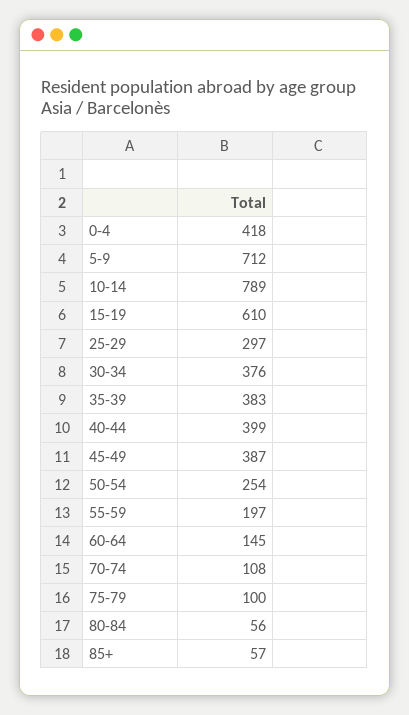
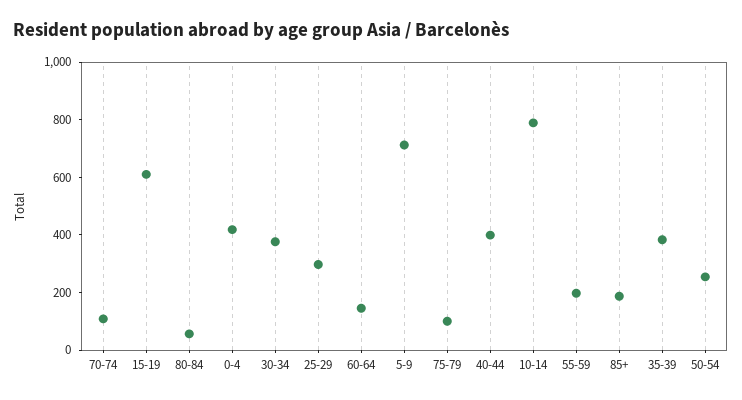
45-49: 387 -> none
85+: 57 -> 200

